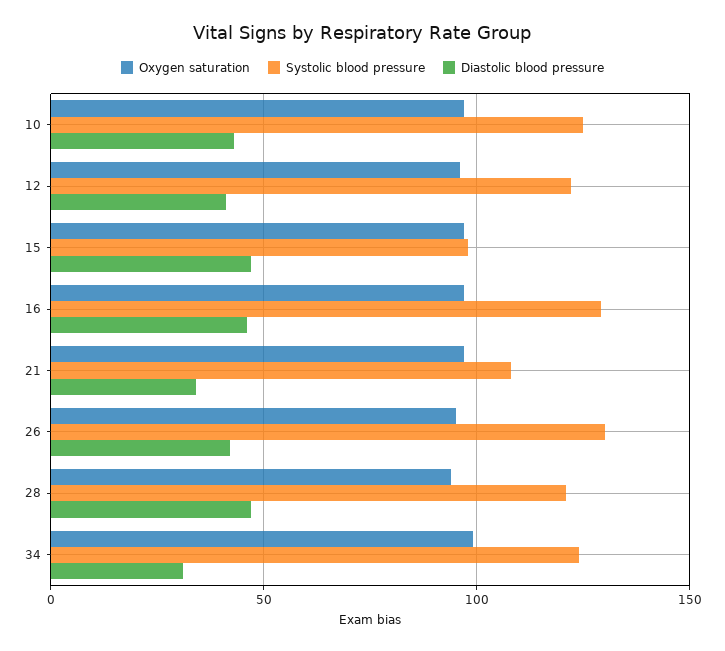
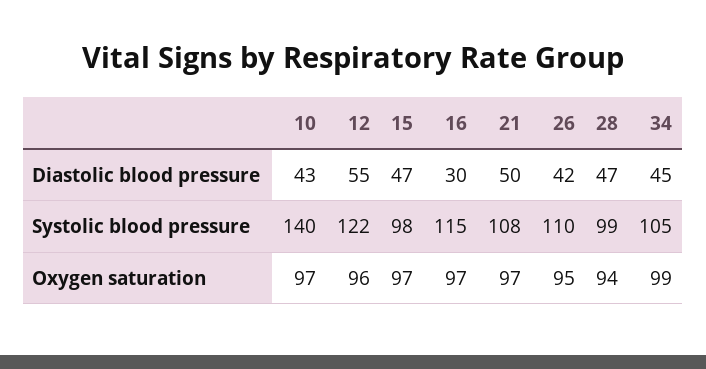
Systolic blood pressure, 10: 125 -> 140
Diastolic blood pressure, 12: 40 -> 55
Systolic blood pressure, 16: 130 -> 115
Diastolic blood pressure, 16: 45 -> 30
Diastolic blood pressure, 21: 35 -> 50
Systolic blood pressure, 26: 130 -> 110
Systolic blood pressure, 28: 120 -> 99
Systolic blood pressure, 34: 125 -> 105
Diastolic blood pressure, 34: 30 -> 45

